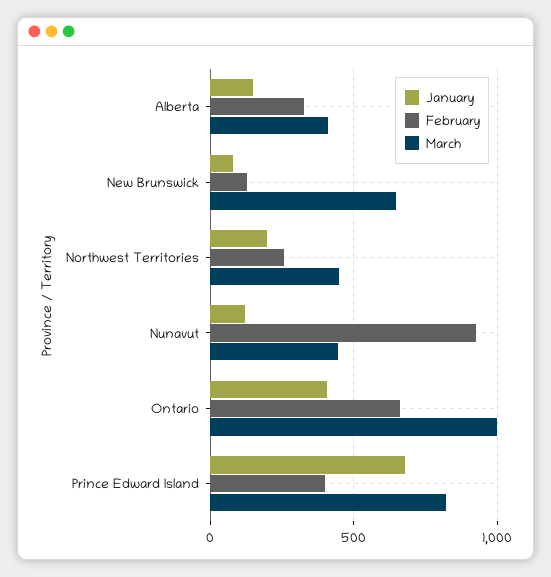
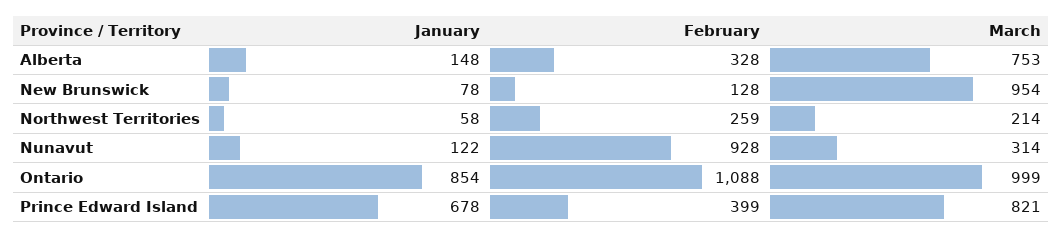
March, Alberta: 400 -> 753
March, New Brunswick: 650 -> 954
January, Northwest Territories: 200 -> 58
March, Northwest Territories: 450 -> 214
March, Nunavut: 450 -> 314
January, Ontario: 400 -> 854
February, Ontario: 650 -> 1088

